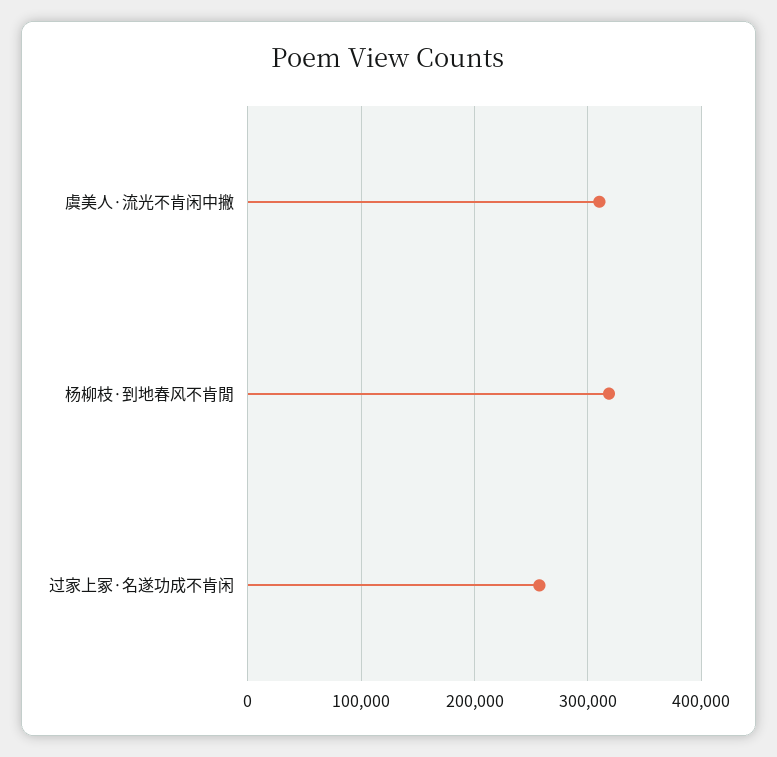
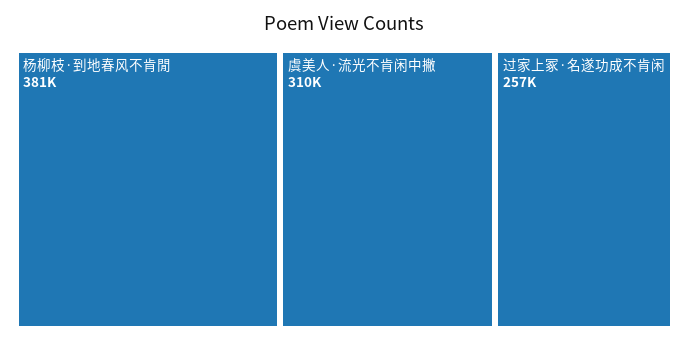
杨柳枝·到地春风不肯閒: 320000 -> 381000

